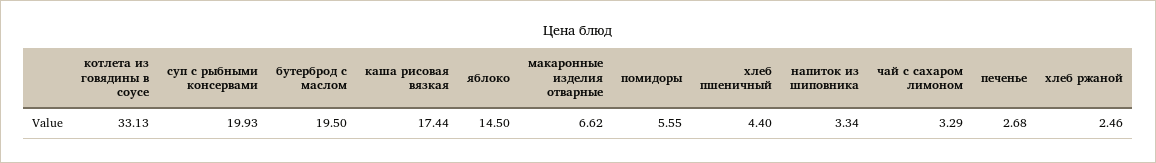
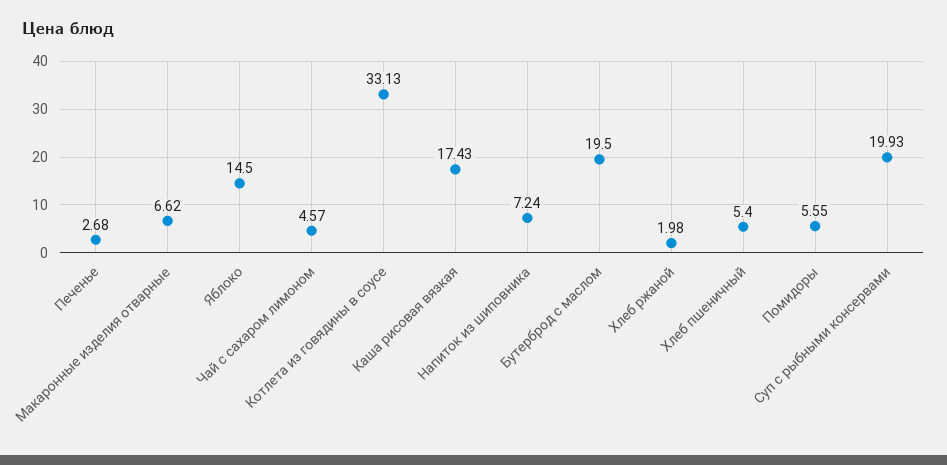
каша рисовая вязкая: 17.44 -> 17.43
хлеб пшеничный: 4.4 -> 5.4
напиток из шиповника: 3.34 -> 7.24
чай с сахаром лимоном: 3.29 -> 4.57
хлеб ржаной: 2.46 -> 1.98

